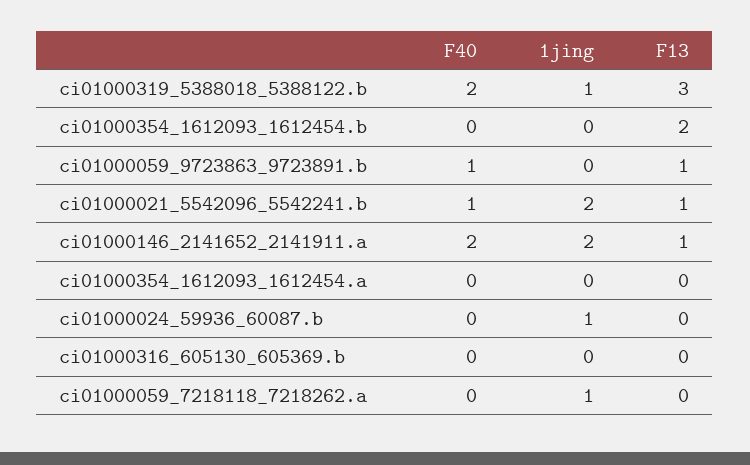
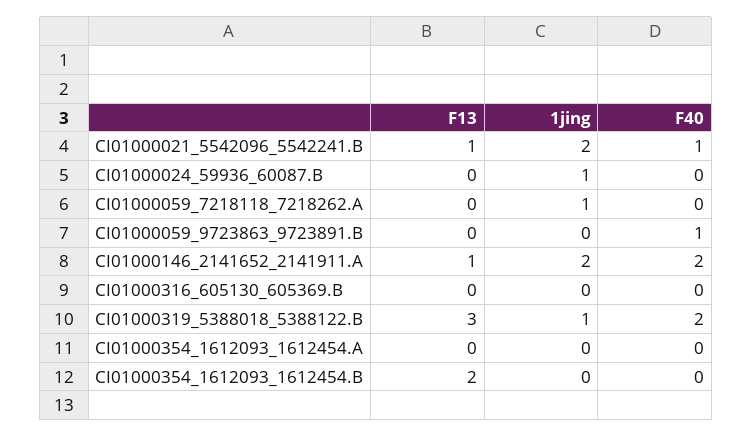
F13, ci01000059_9723863_9723891.b: 1 -> 0

